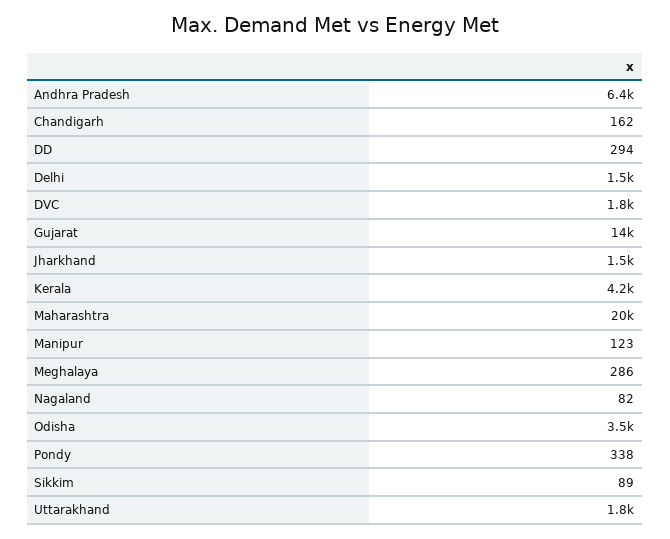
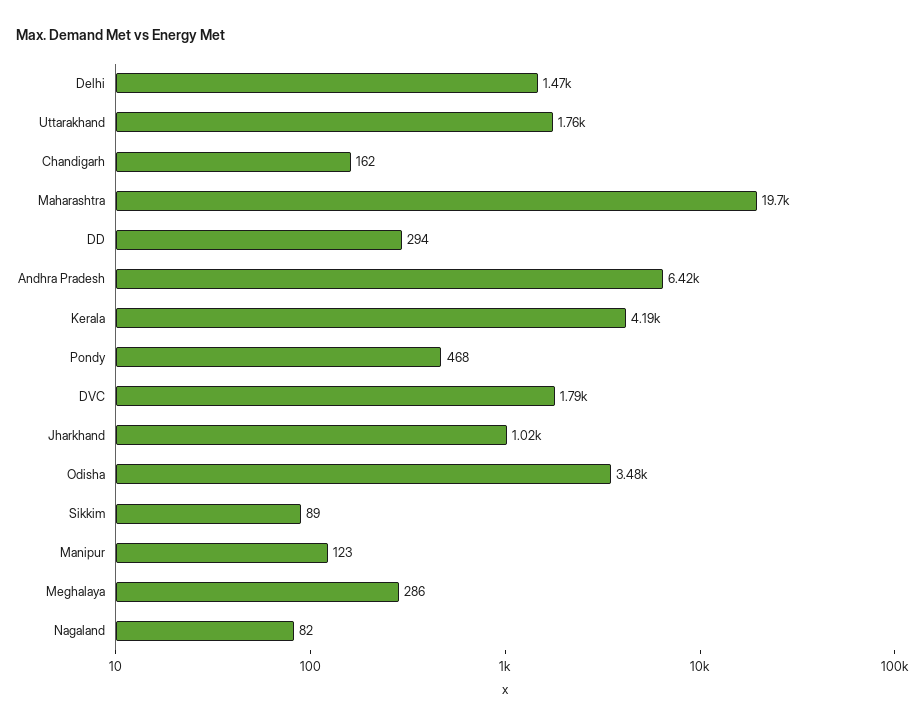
Gujarat: 14000 -> none
Jharkhand: 1500 -> 1020
Pondy: 338 -> 468

